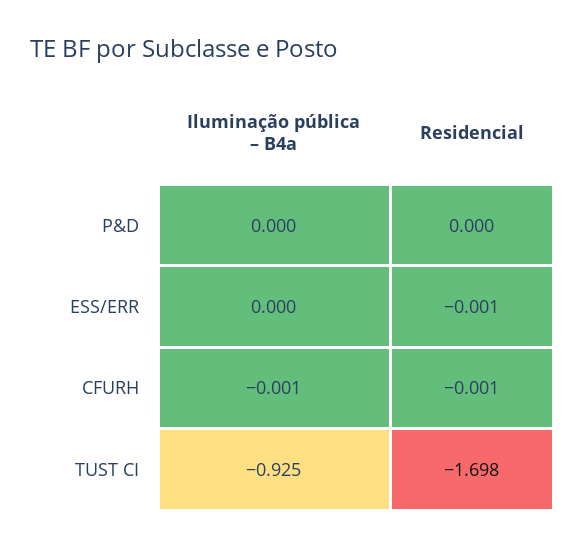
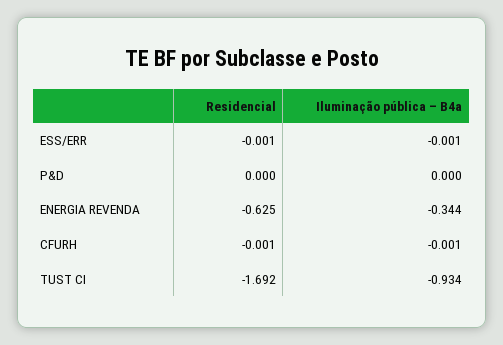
Iluminação pública – B4a, ESS/ERR: 0 -> -0.001
Iluminação pública – B4a, TUST CI: -0.925 -> -0.934
Residencial, TUST CI: -1.698 -> -1.692
Residencial, ENERGIA REVENDA: none -> -0.625
Iluminação pública – B4a, ENERGIA REVENDA: none -> -0.344

